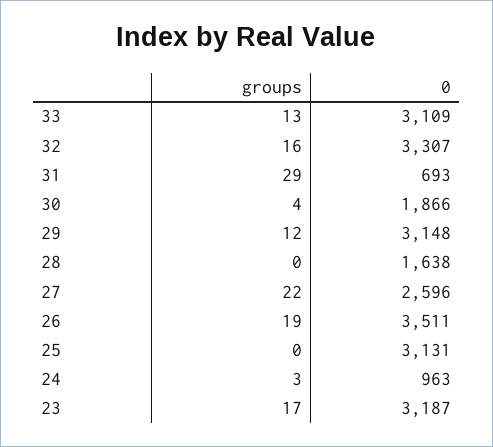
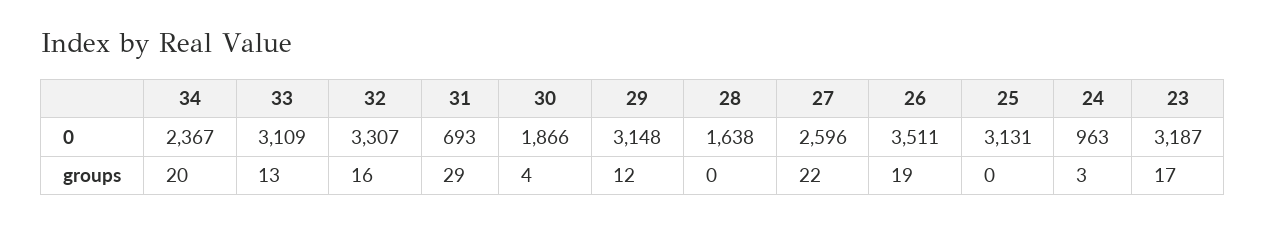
0, 34: none -> 2367
groups, 34: none -> 20

